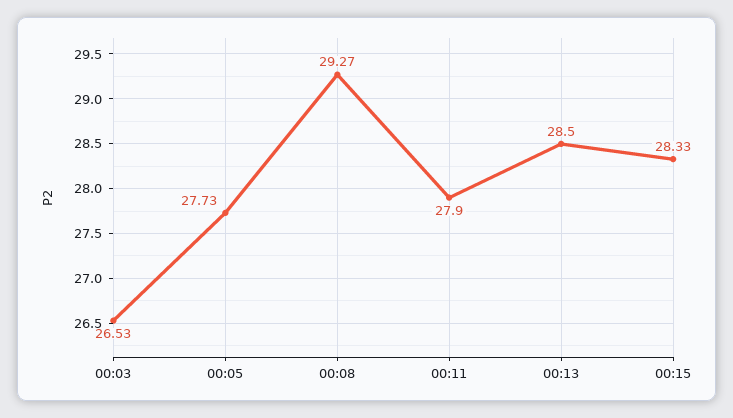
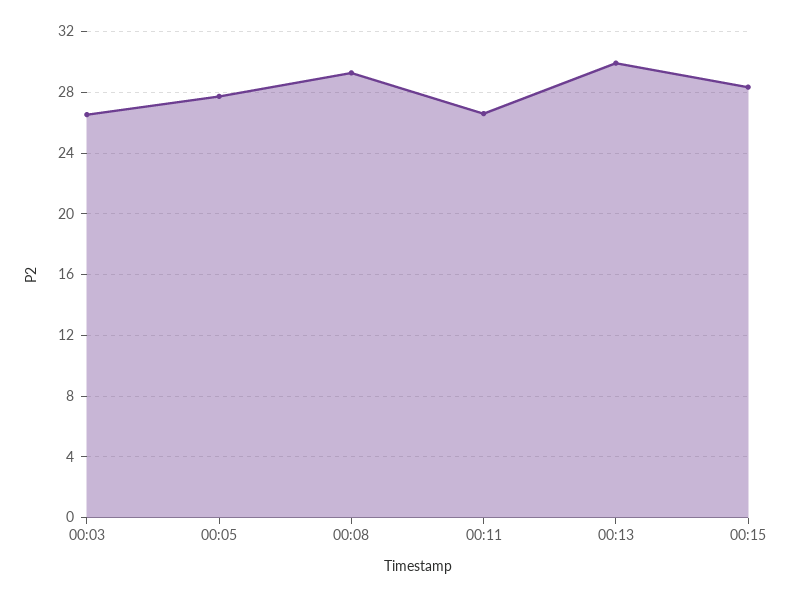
00:11: 27.9 -> 26.5
00:13: 28.5 -> 30

